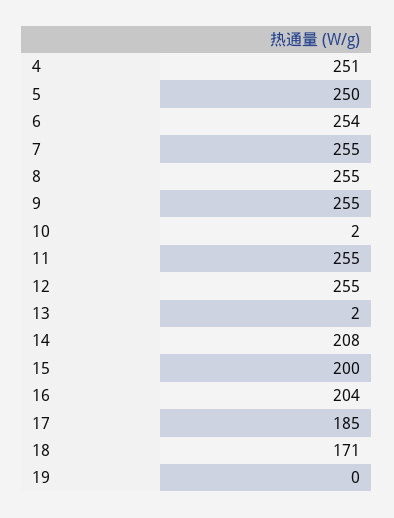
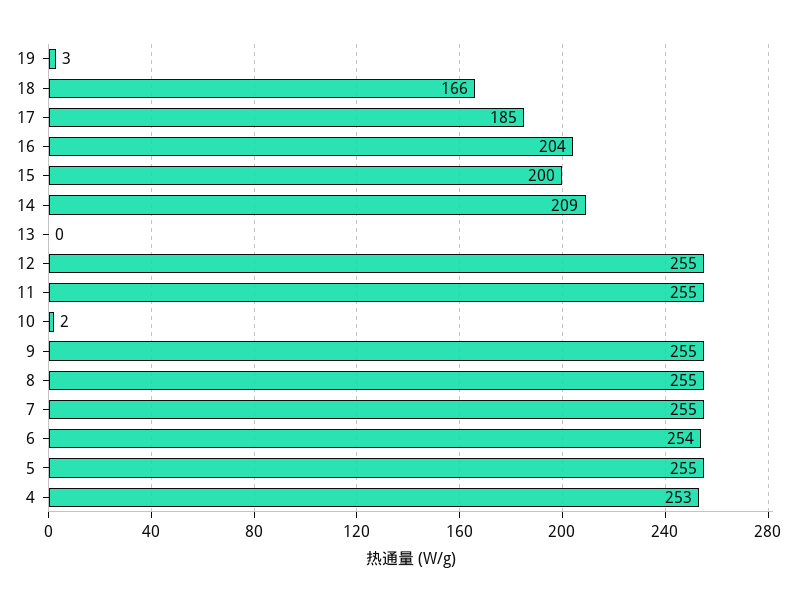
4: 251 -> 253
5: 250 -> 255
13: 2 -> 0
14: 208 -> 209
18: 171 -> 166
19: 0 -> 3

